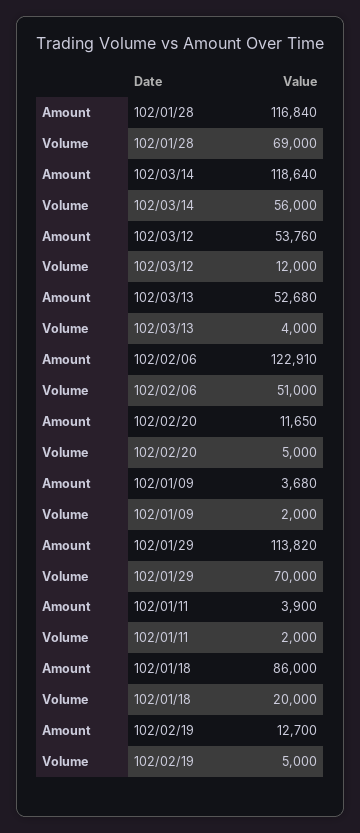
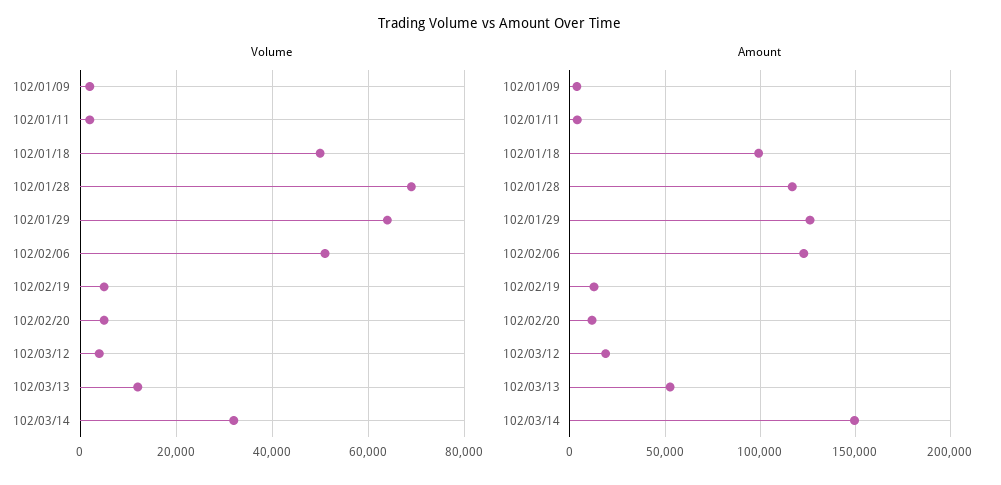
Amount, 102/03/14: 118640 -> 150000
Volume, 102/03/14: 56000 -> 32000
Amount, 102/03/12: 53760 -> 20000
Volume, 102/03/12: 12000 -> 4000
Volume, 102/03/13: 4000 -> 12000
Amount, 102/01/29: 113820 -> 125000
Volume, 102/01/29: 70000 -> 64000
Amount, 102/01/18: 86000 -> 100000
Volume, 102/01/18: 20000 -> 50000

